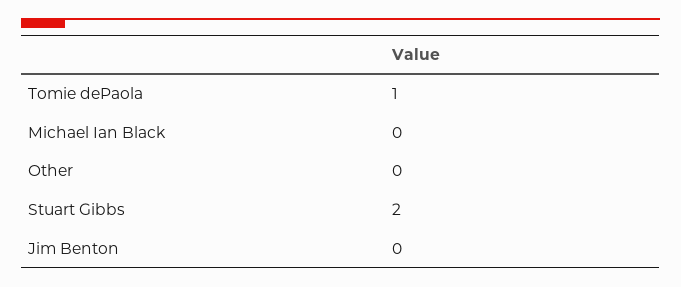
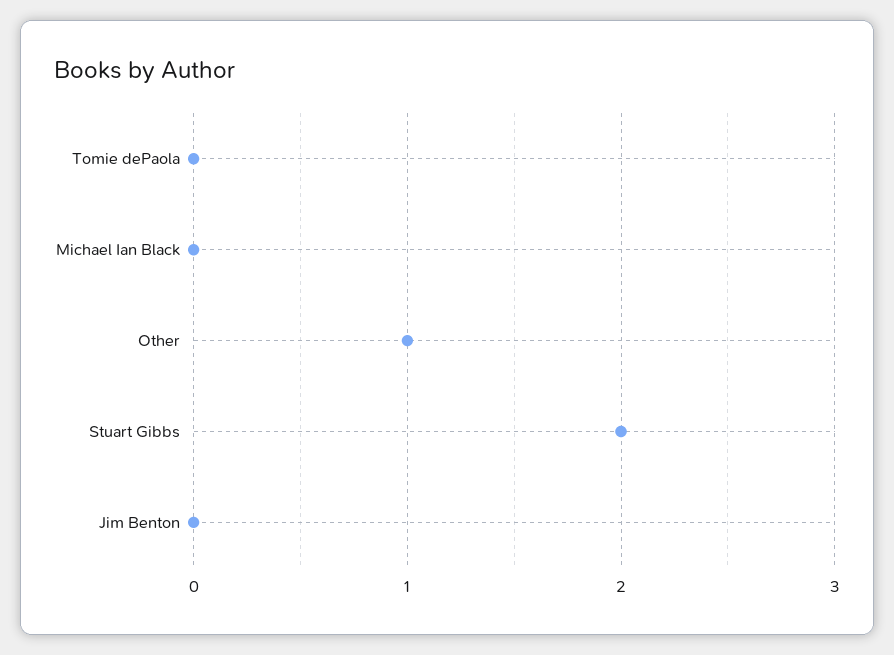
Tomie dePaola: 1 -> 0
Other: 0 -> 1

